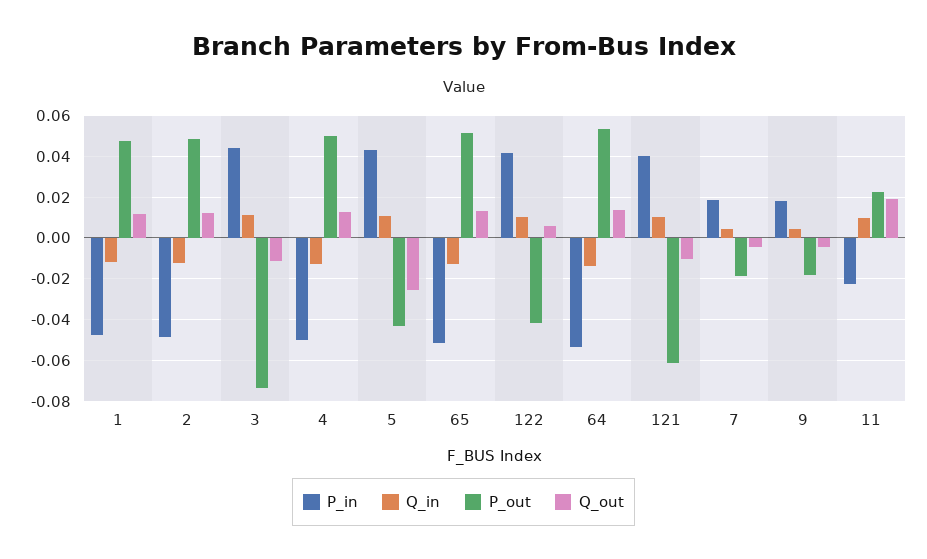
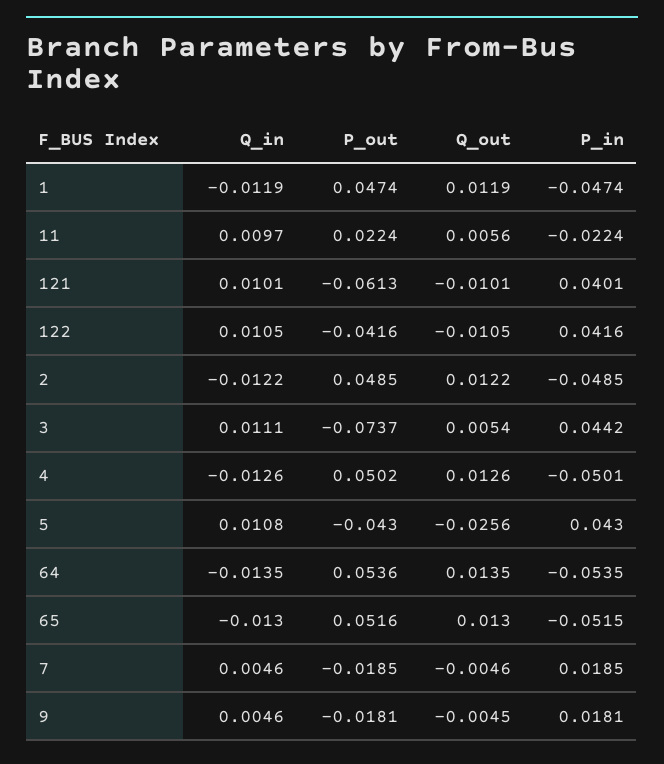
Q_out, 3: -0.01 -> 0.0054
Q_out, 122: 0.005 -> -0.0105
Q_out, 11: 0.02 -> 0.0056

